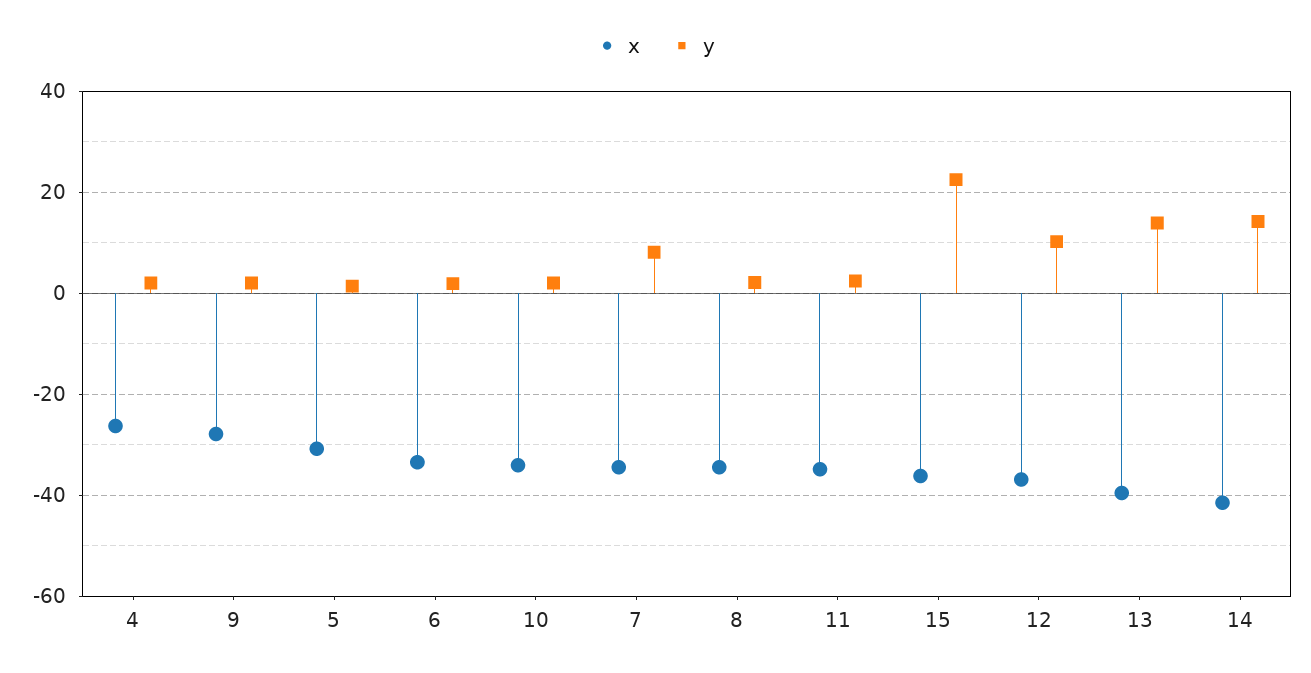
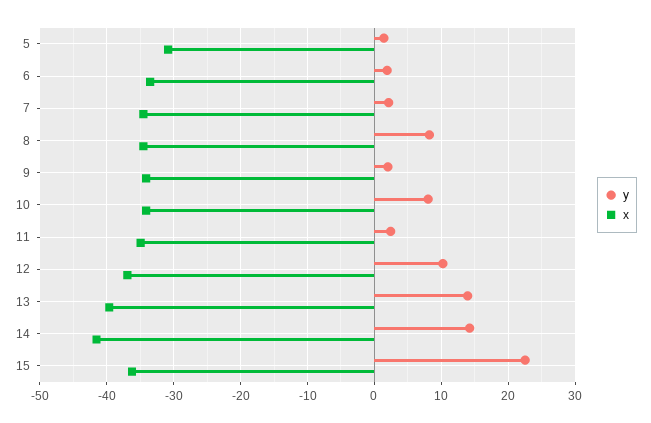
x, 4: -26 -> none
y, 4: 2 -> none
x, 9: -28 -> -34
y, 10: 2 -> 8
y, 7: 8 -> 2
y, 8: 2 -> 8

